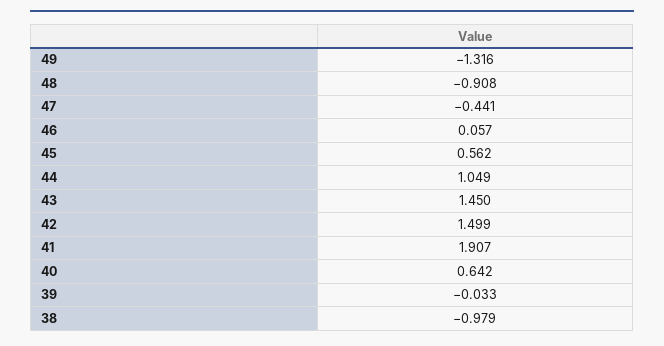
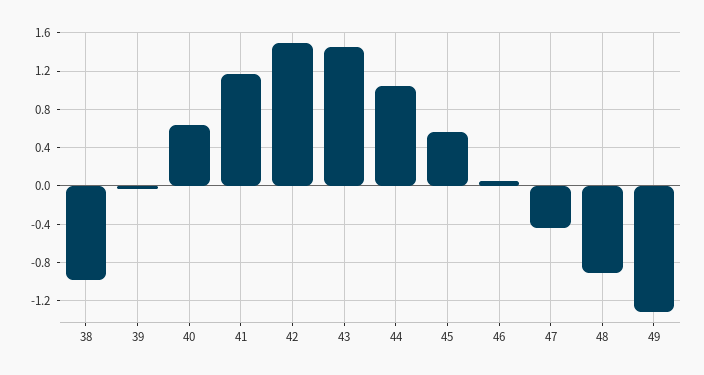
41: 1.907 -> 1.2

